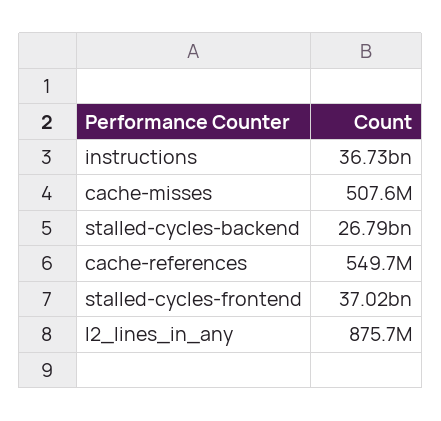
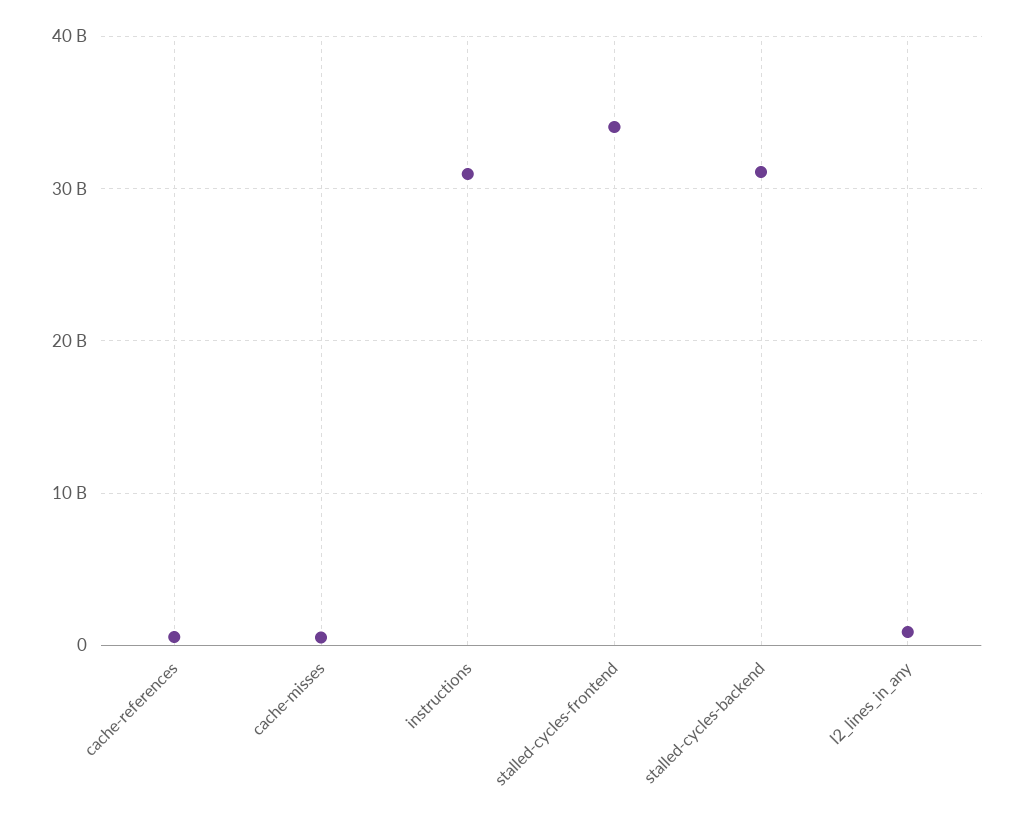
instructions: 36730000000 -> 31000000000
stalled-cycles-backend: 26790000000 -> 31000000000
stalled-cycles-frontend: 37020000000 -> 34000000000

